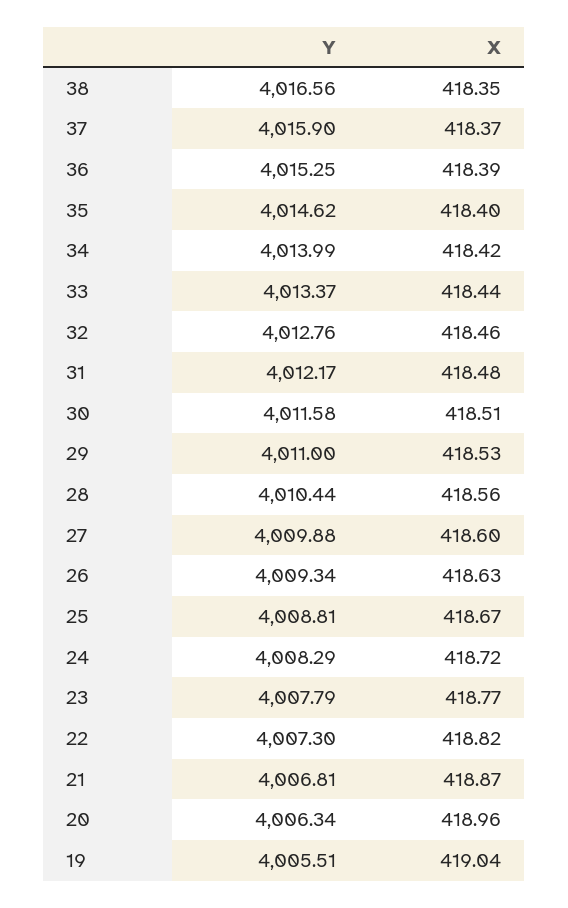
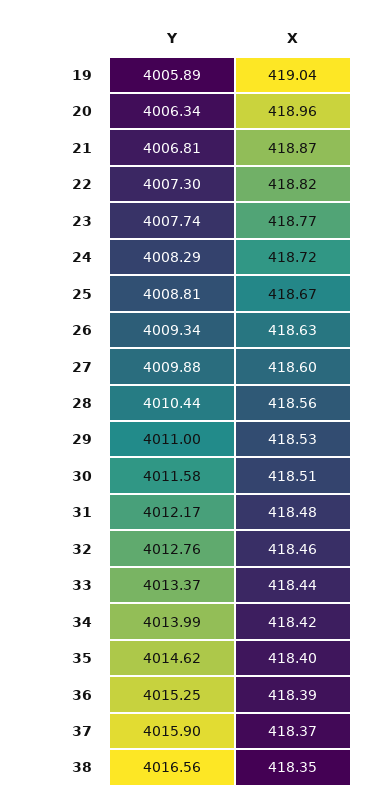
Y, 23: 4007.79 -> 4007.74
Y, 19: 4005.51 -> 4005.89

